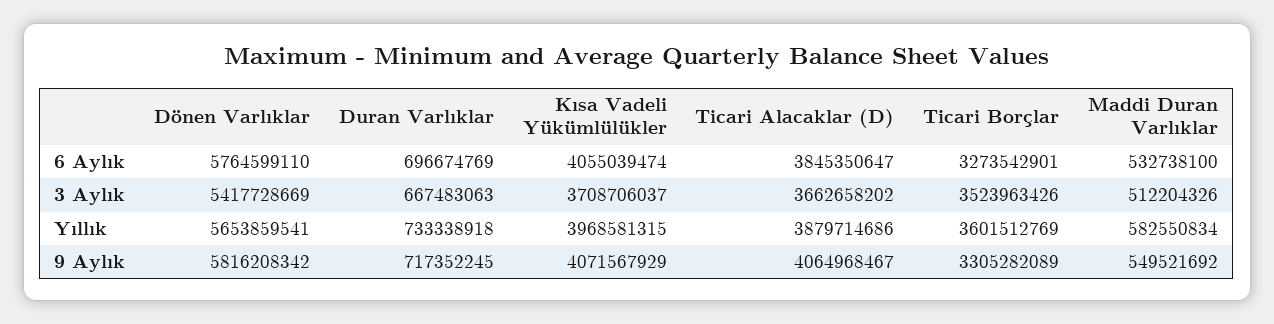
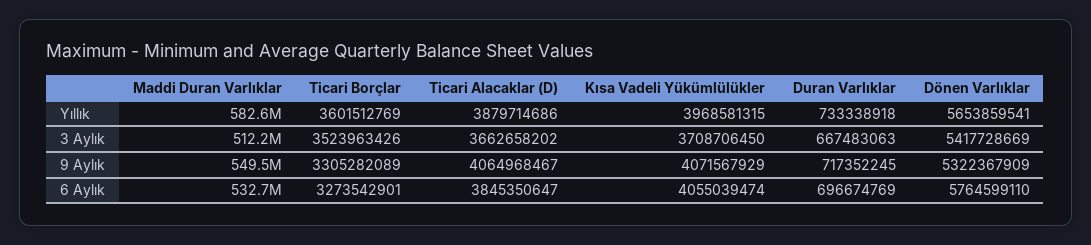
Kısa Vadeli Yükümlülükler, 3 Aylık: 3708706037 -> 3708706450
Dönen Varlıklar, 9 Aylık: 5816208342 -> 5322367909

